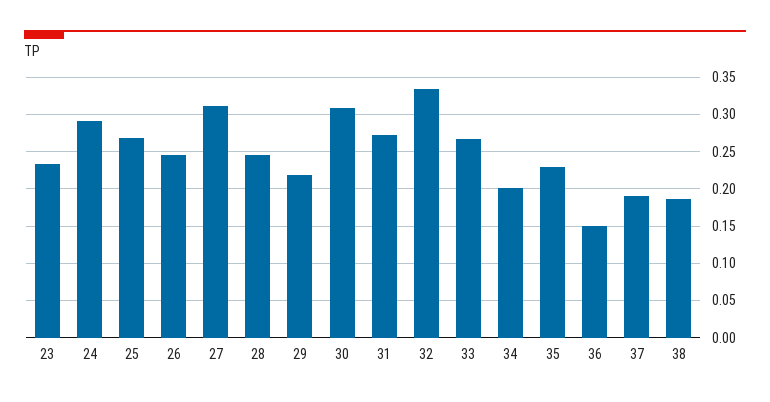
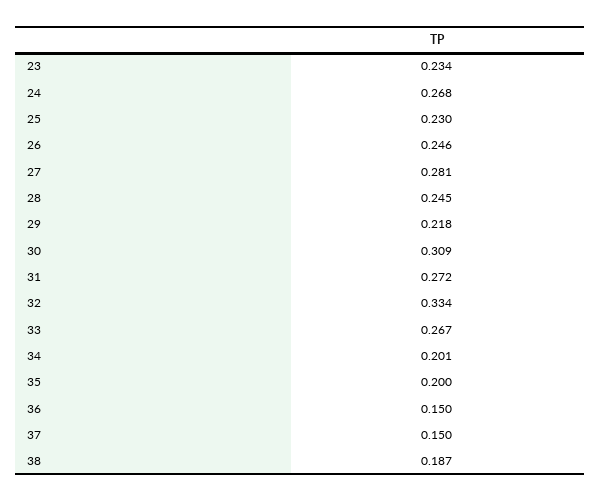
24: 0.29 -> 0.268
25: 0.27 -> 0.23
27: 0.31 -> 0.281
35: 0.23 -> 0.2
37: 0.19 -> 0.15

